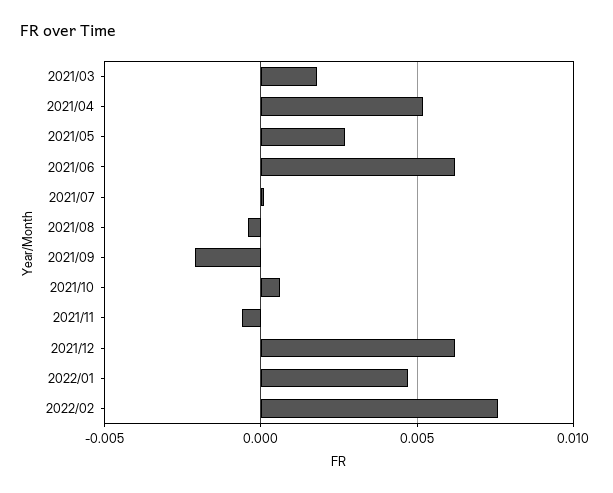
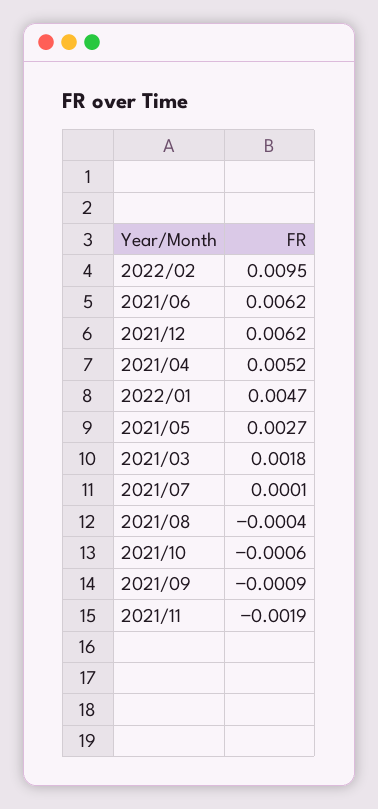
2021/09: -0.002 -> -0.0009
2021/10: 0.0005 -> -0.0006
2021/11: -0.0005 -> -0.0019
2022/02: 0.0075 -> 0.0095

